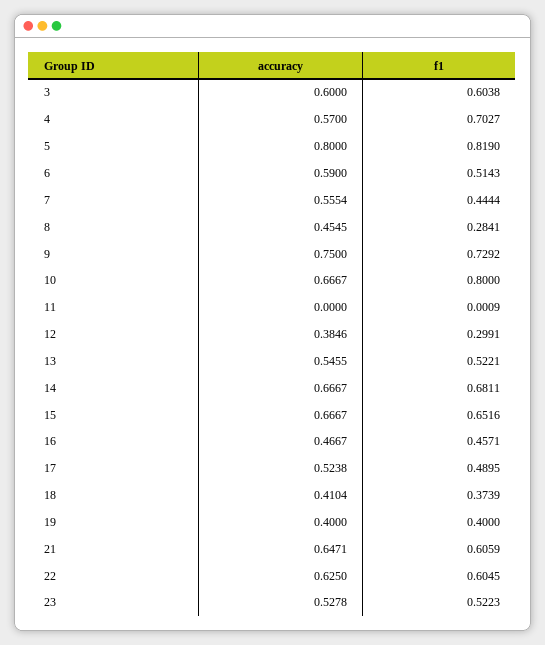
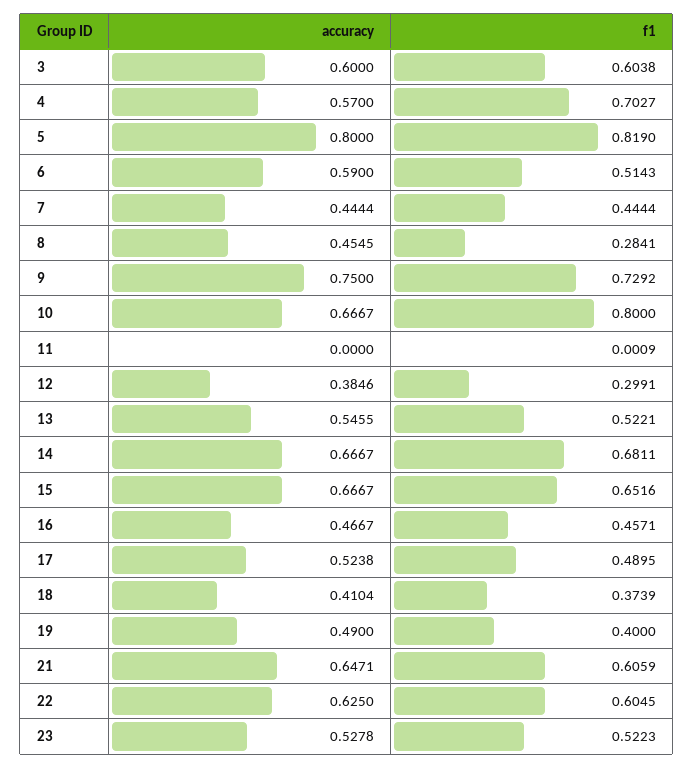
accuracy, 7: 0.5554 -> 0.4444
accuracy, 19: 0.4 -> 0.49

